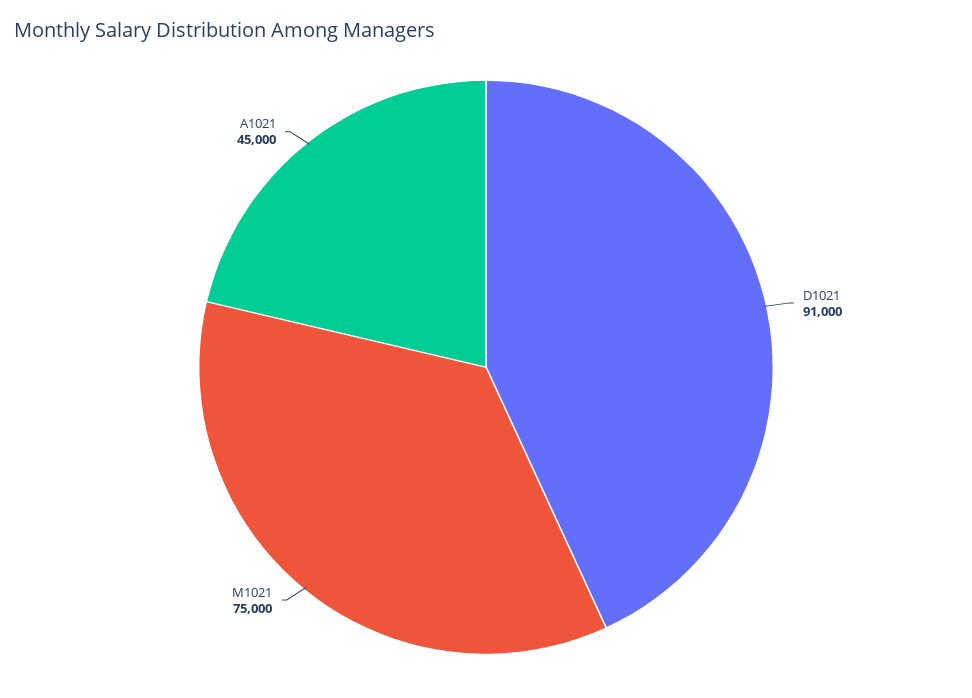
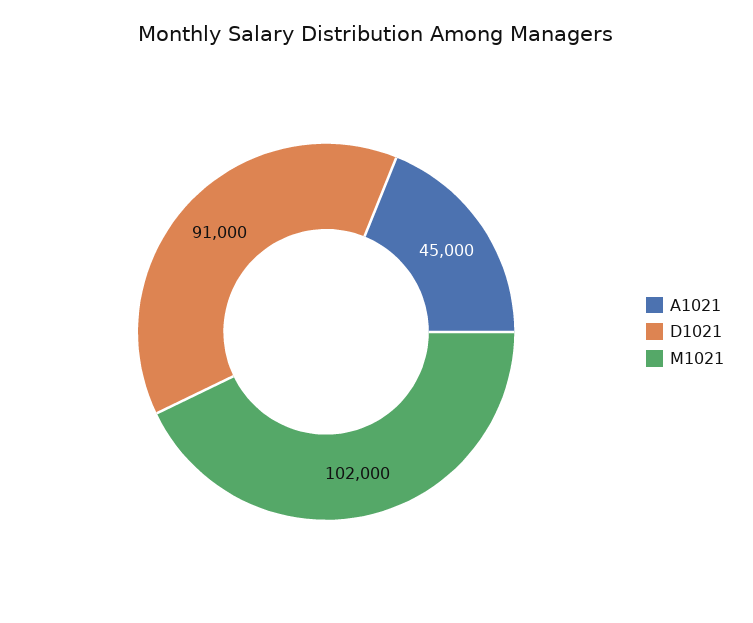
M1021: 75000 -> 102000

